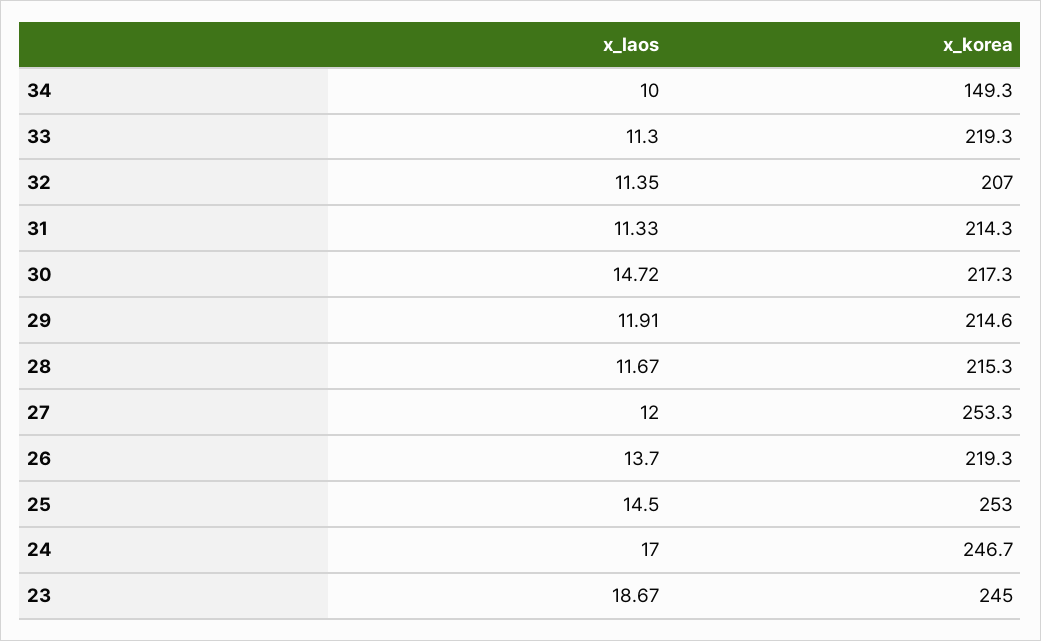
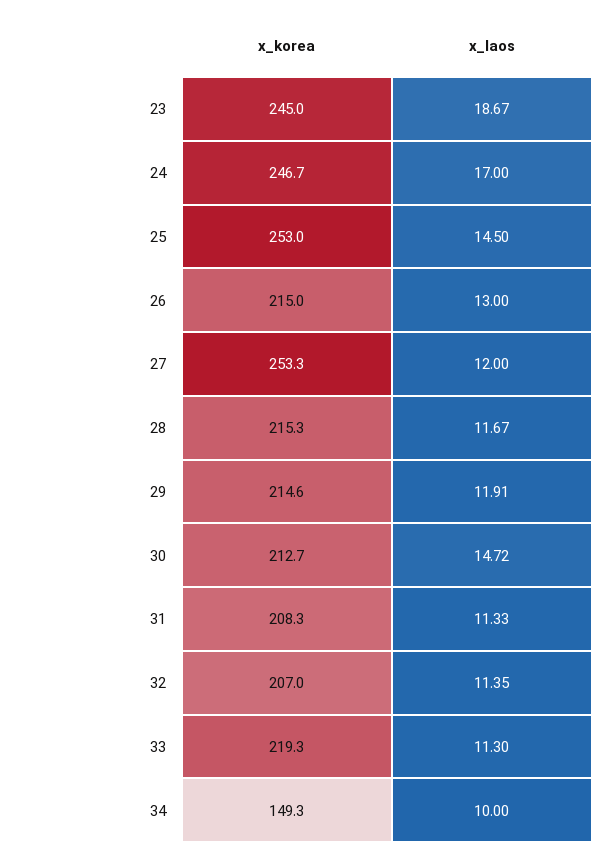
x_korea, 31: 214.3 -> 208.3
x_korea, 30: 217.3 -> 212.7
x_laos, 26: 13.7 -> 13
x_korea, 26: 219.3 -> 215

